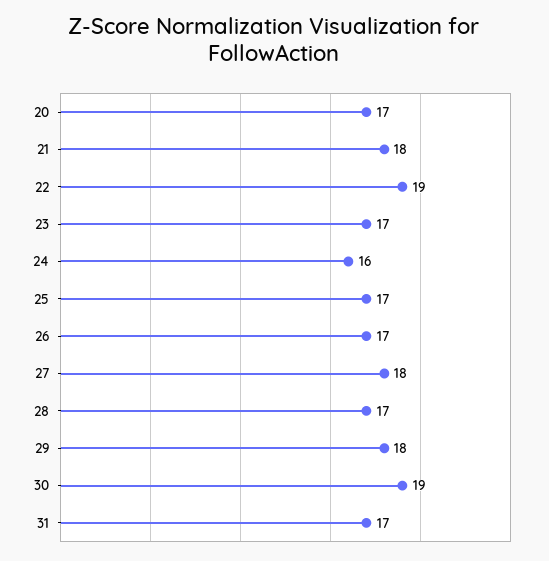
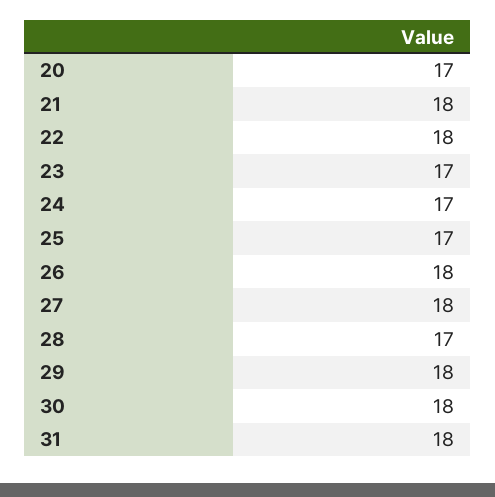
22: 19 -> 18
24: 16 -> 17
26: 17 -> 18
30: 19 -> 18
31: 17 -> 18

